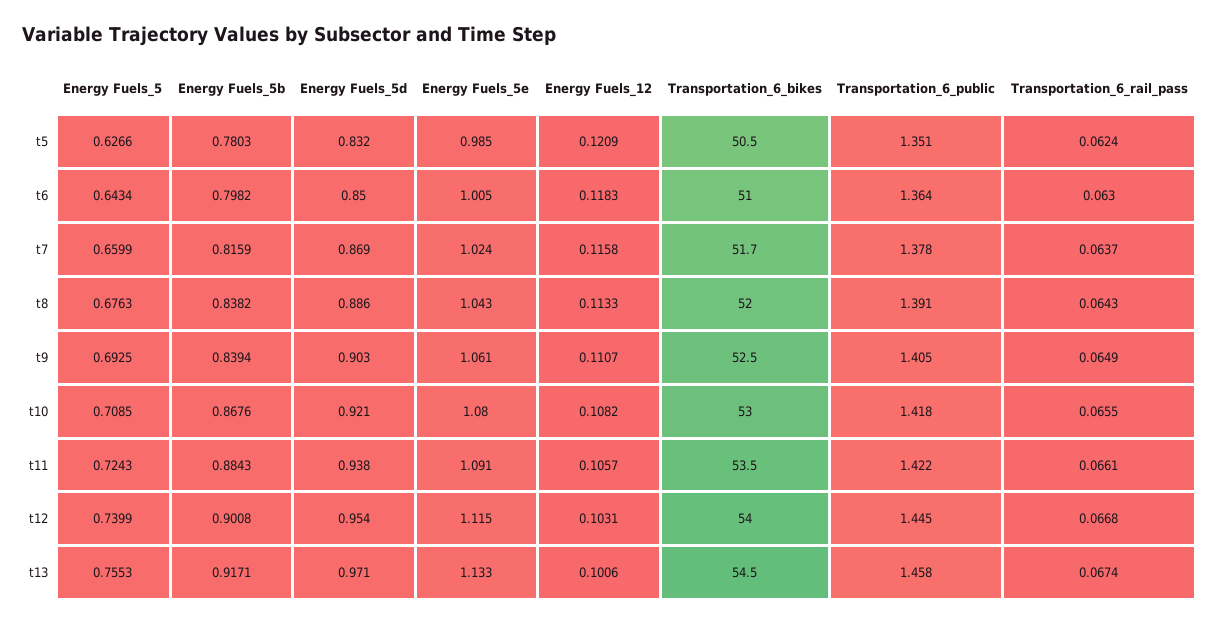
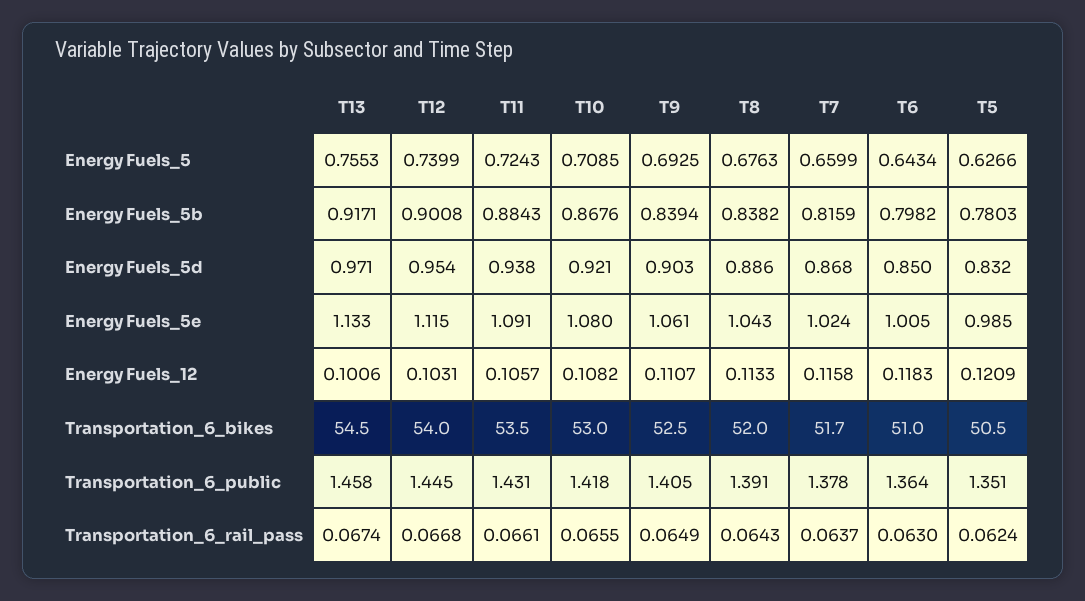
Energy Fuels_5d, t7: 0.869 -> 0.868
Transportation_6_public, t11: 1.422 -> 1.431

